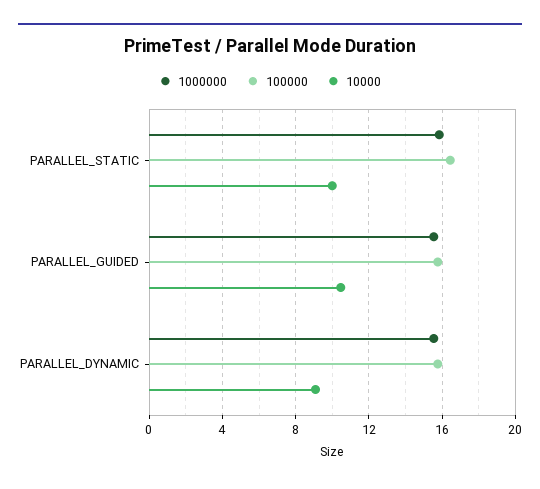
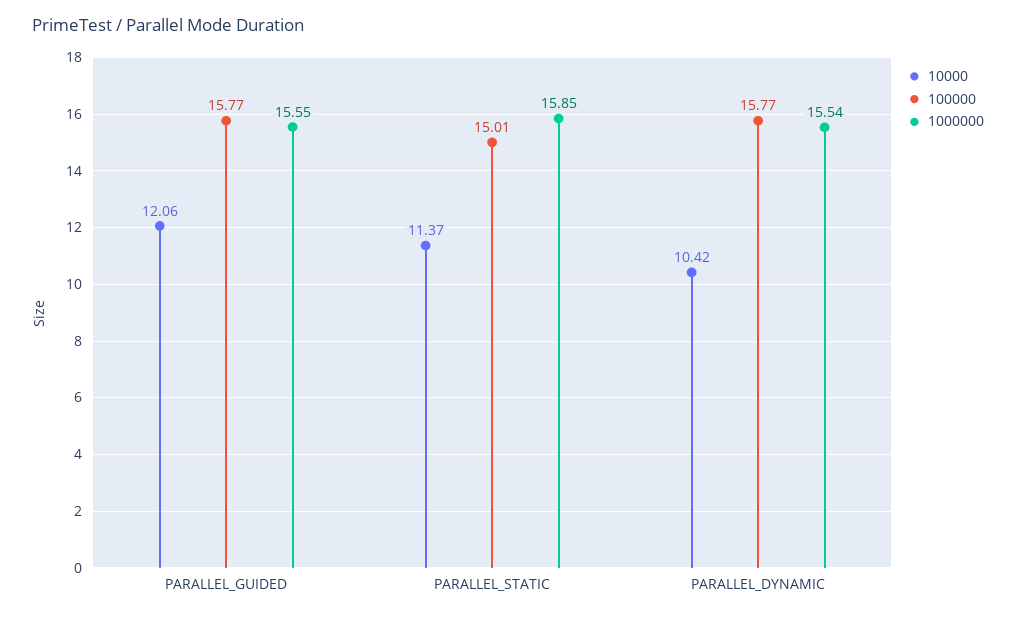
100000, PARALLEL_STATIC: 16.5 -> 15.01
10000, PARALLEL_STATIC: 10 -> 11.37
10000, PARALLEL_GUIDED: 10.5 -> 12.06
10000, PARALLEL_DYNAMIC: 9 -> 10.42

